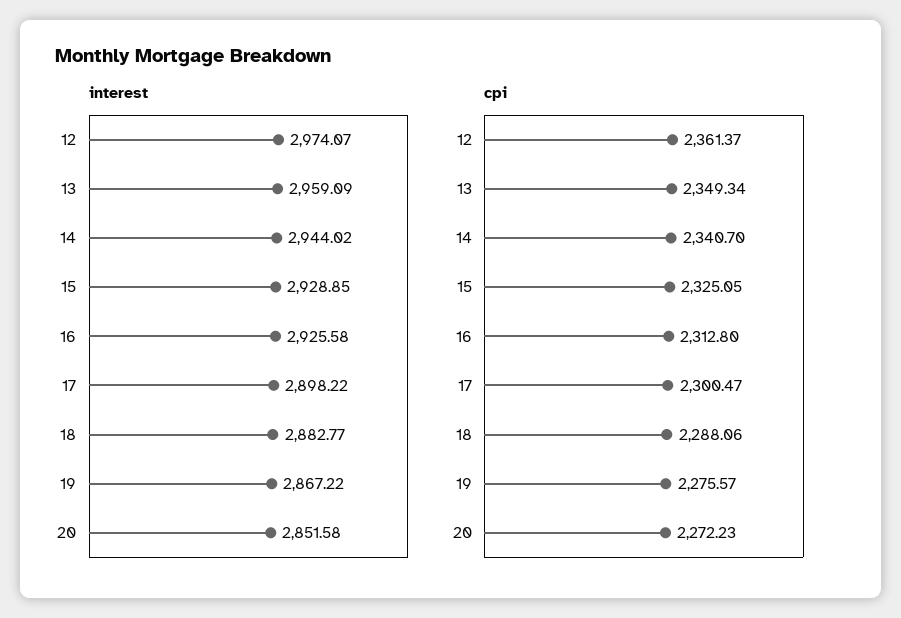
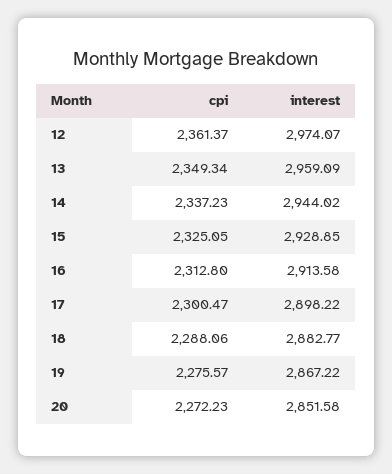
interest, 16: 2925.58 -> 2913.58
cpi, 14: 2340.7 -> 2337.23

